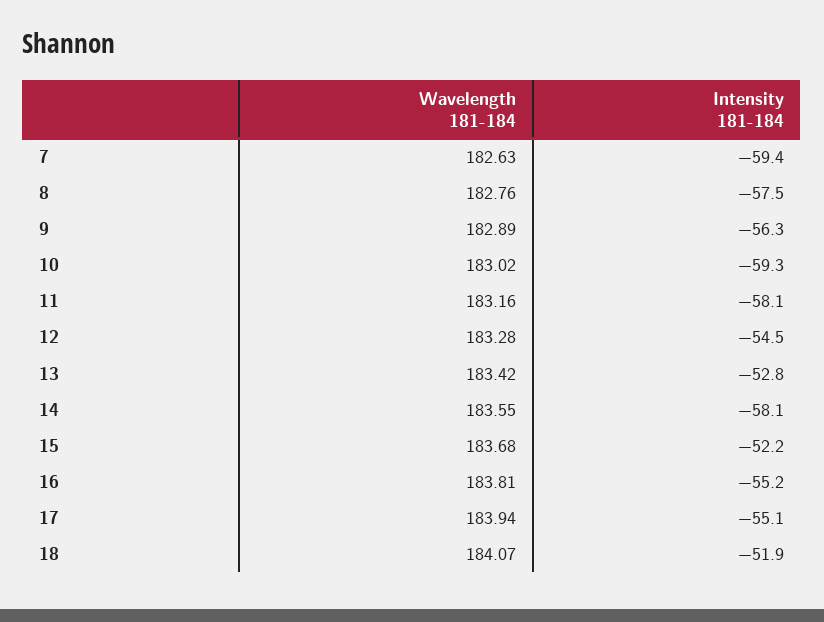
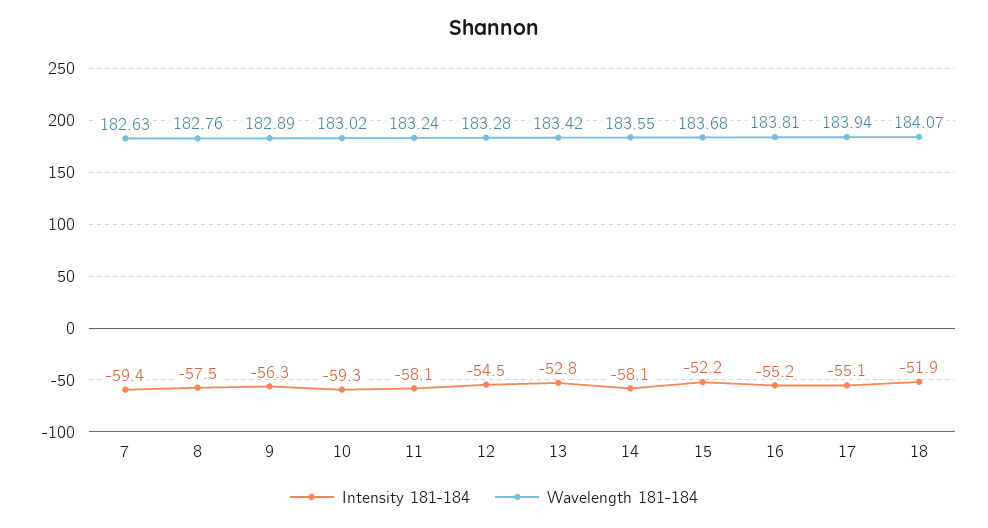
Wavelength 181-184, 11: 183.16 -> 183.24

